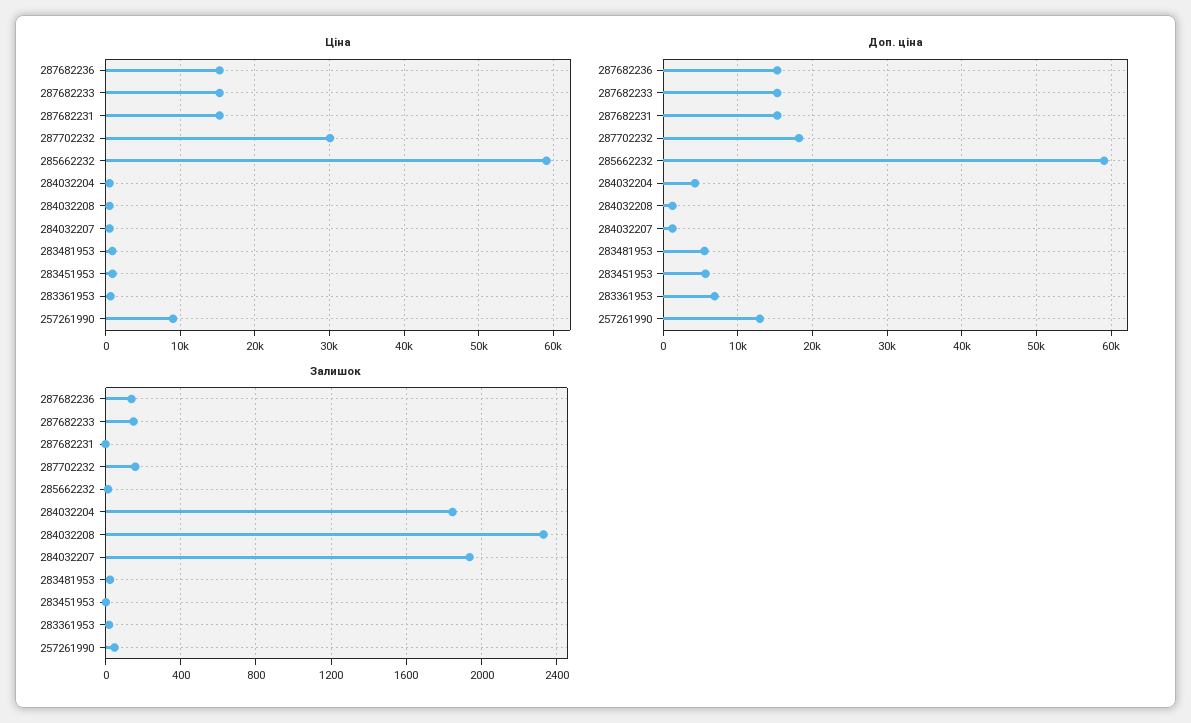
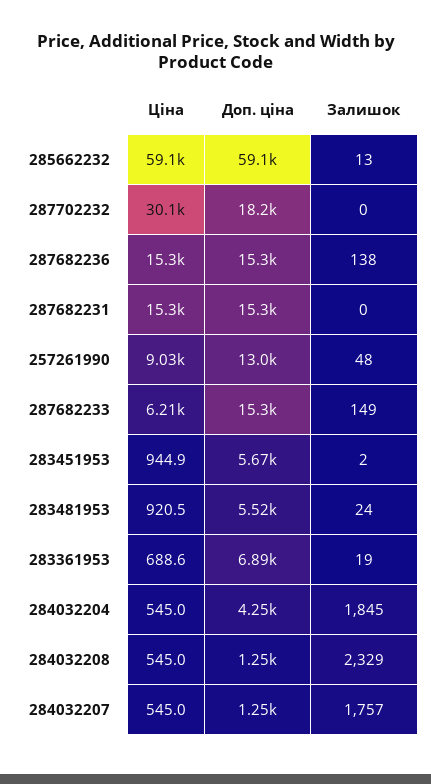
Ціна, 287682233: 15000 -> 6210
Залишок, 287702232: 150 -> 0
Залишок, 284032207: 1950 -> 1757

